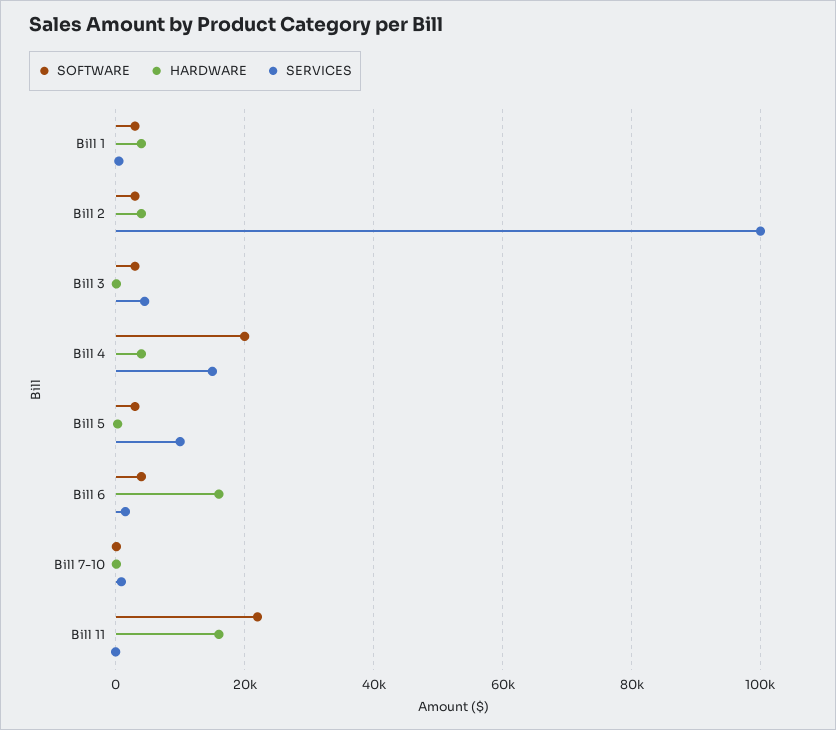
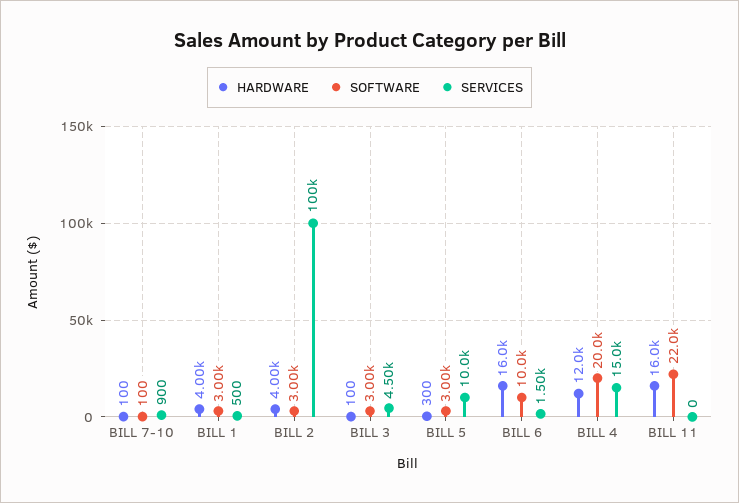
HARDWARE, Bill 4: 4000 -> 12000
SOFTWARE, Bill 6: 4000 -> 10000

